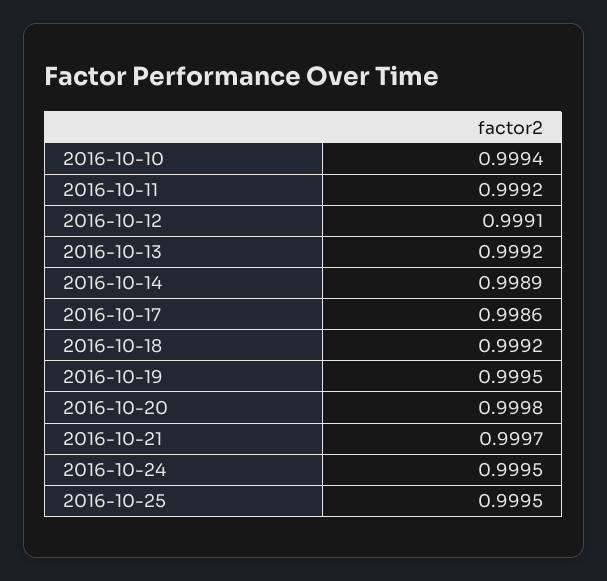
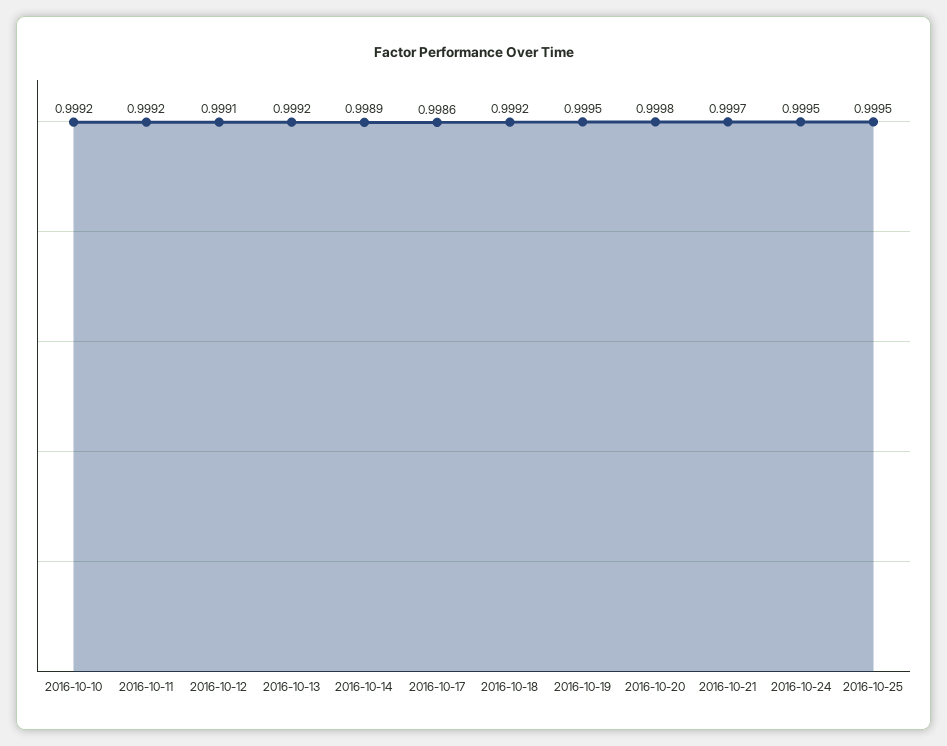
2016-10-10: 0.9994 -> 0.9992

